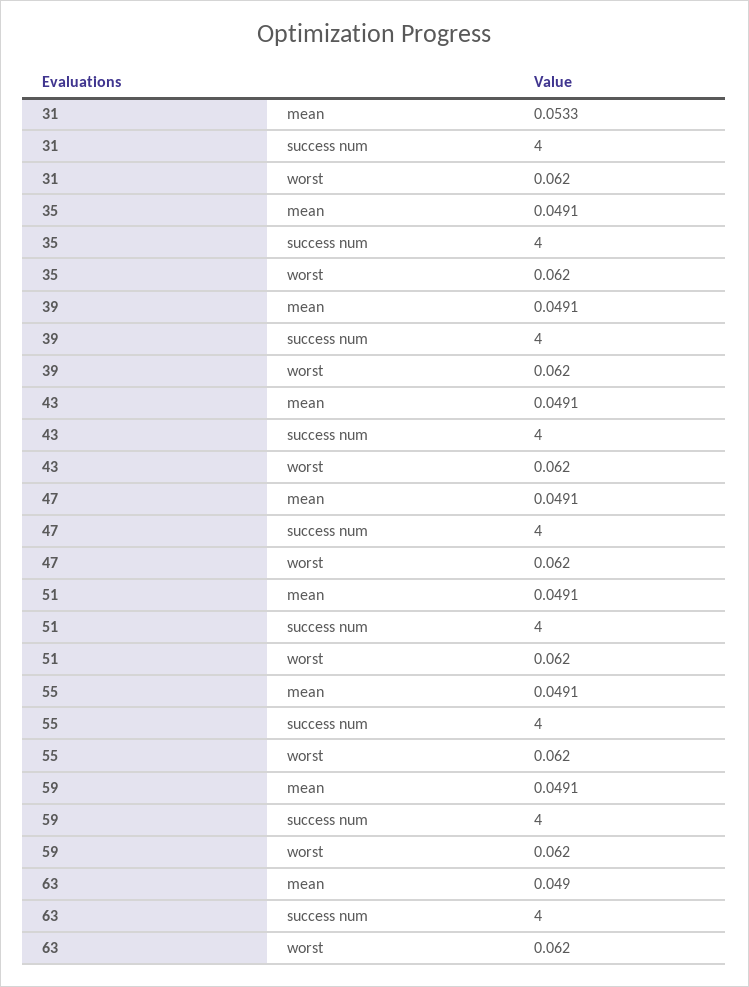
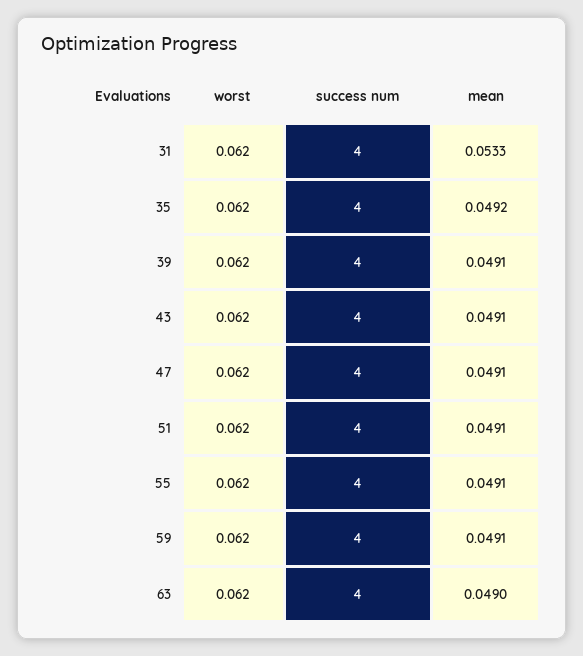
35, mean: 0.0491 -> 0.0492

